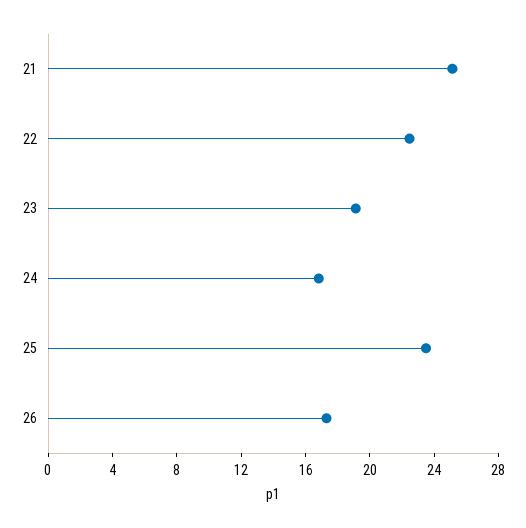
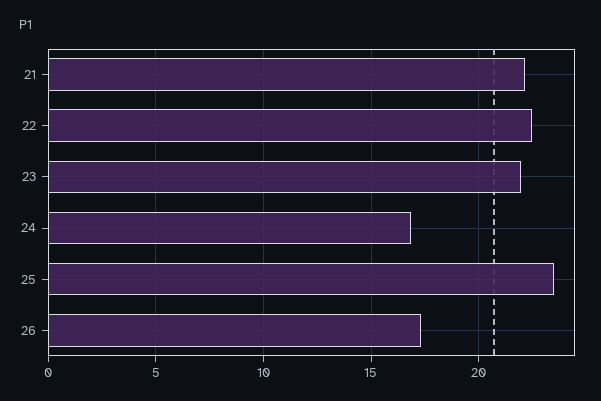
21: 25 -> 22
23: 19 -> 22

